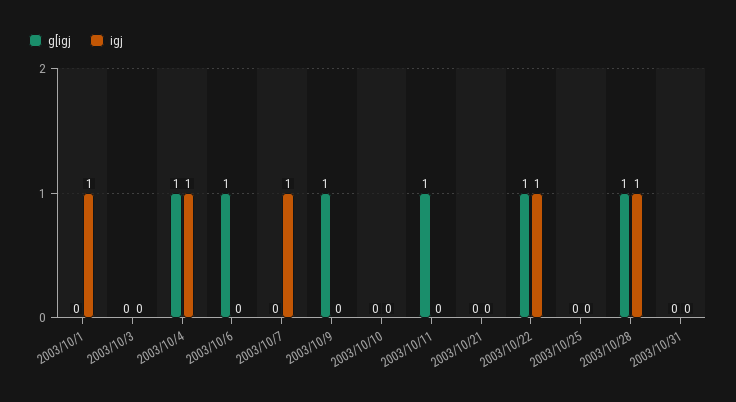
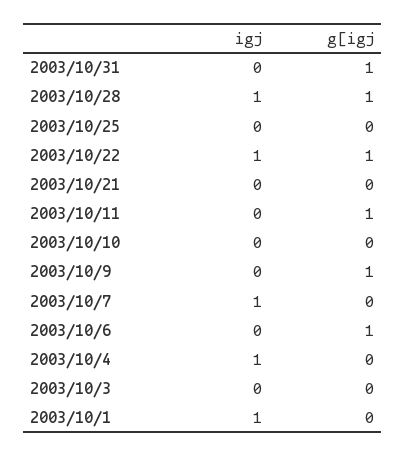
g[igj, 2003/10/4: 1 -> 0
g[igj, 2003/10/31: 0 -> 1

